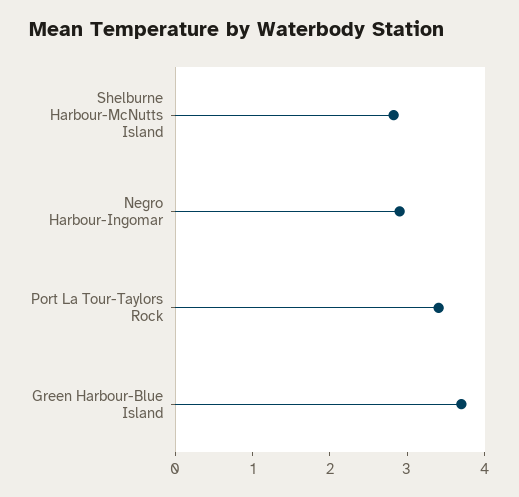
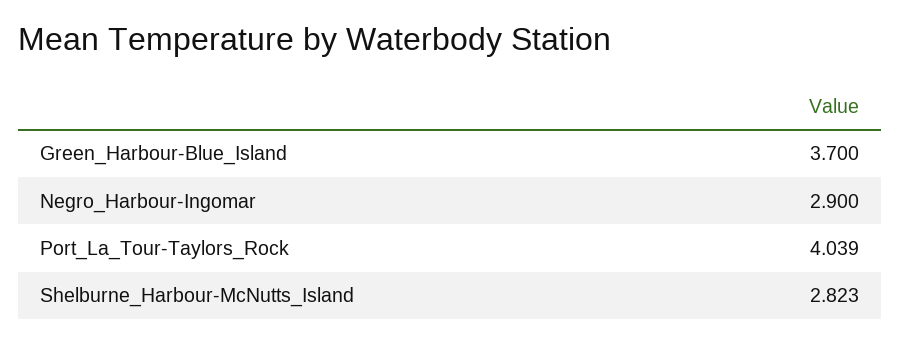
Port La Tour-Taylors Rock: 3.4 -> 4.039

